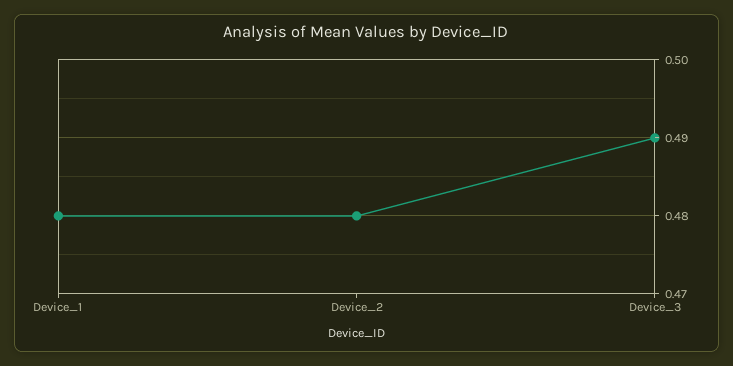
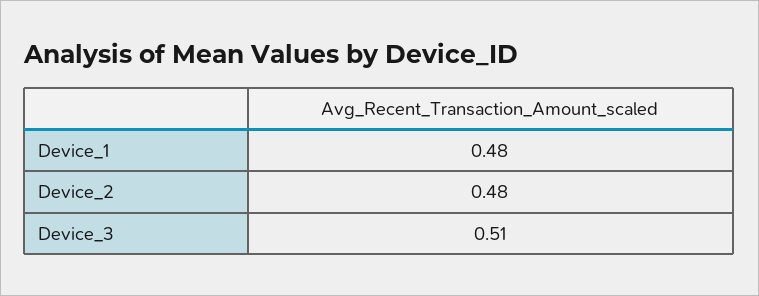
Device_3: 0.49 -> 0.51

